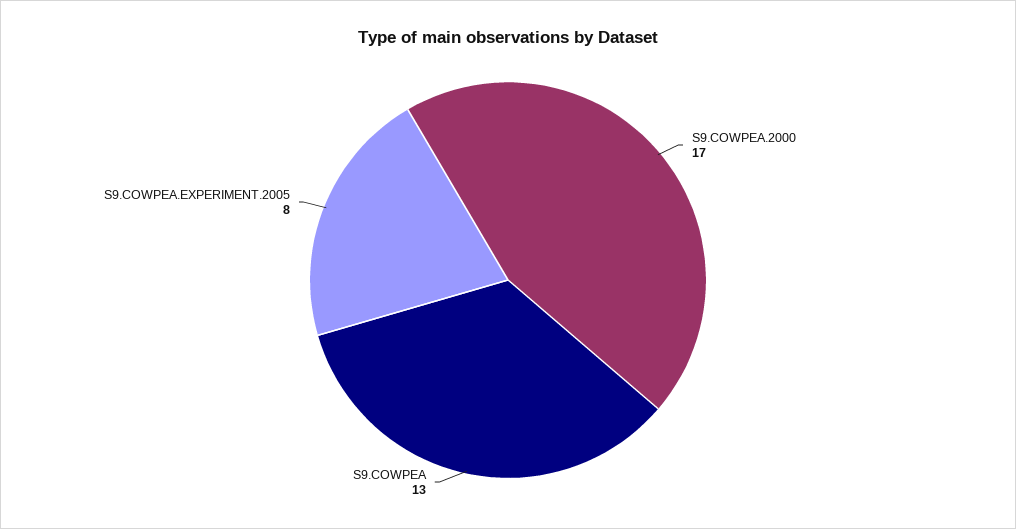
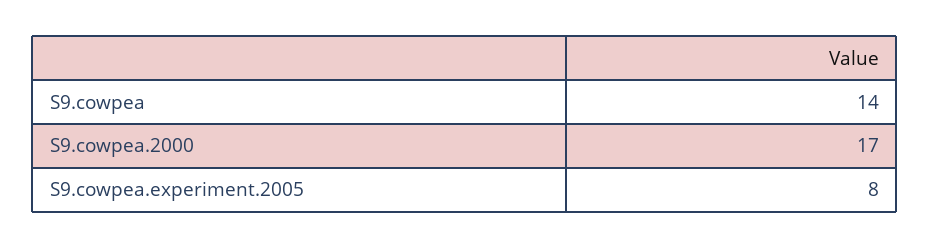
S9.COWPEA: 13 -> 14

